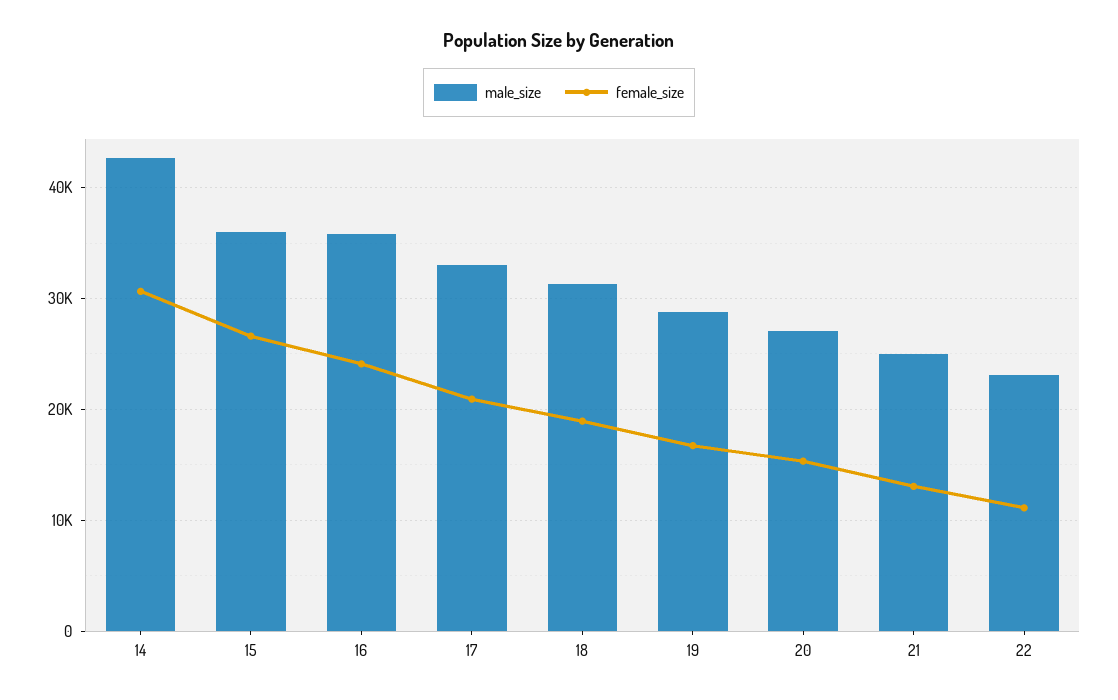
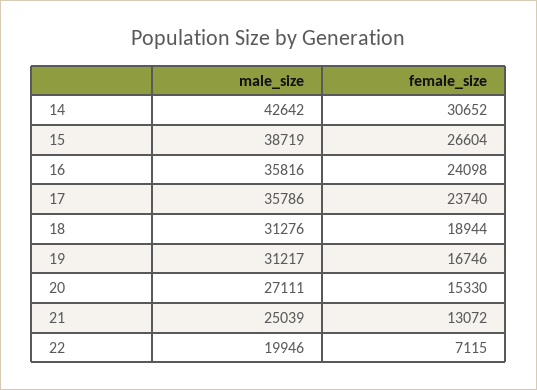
male_size, 15: 36000 -> 38719
male_size, 17: 33000 -> 35786
female_size, 17: 21000 -> 23740
male_size, 19: 29000 -> 31217
male_size, 22: 23000 -> 19946
female_size, 22: 11000 -> 7115

